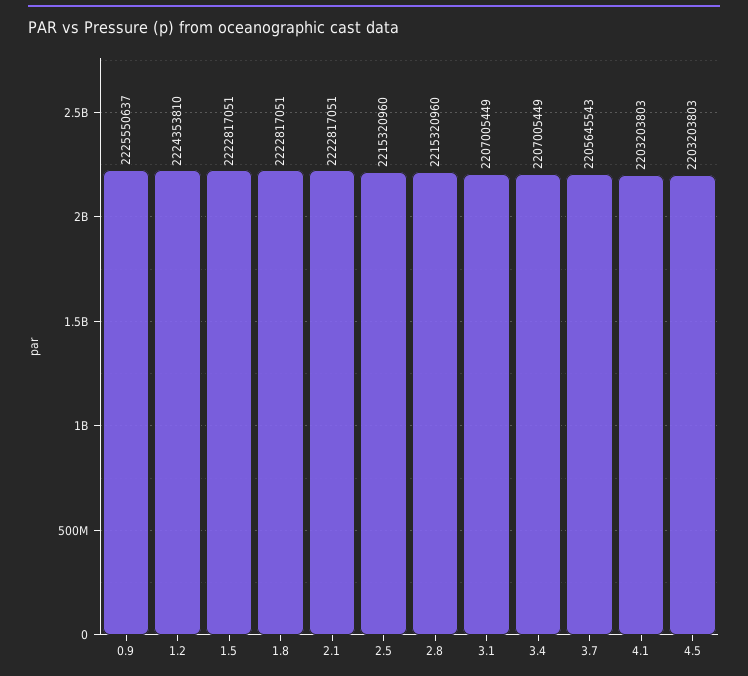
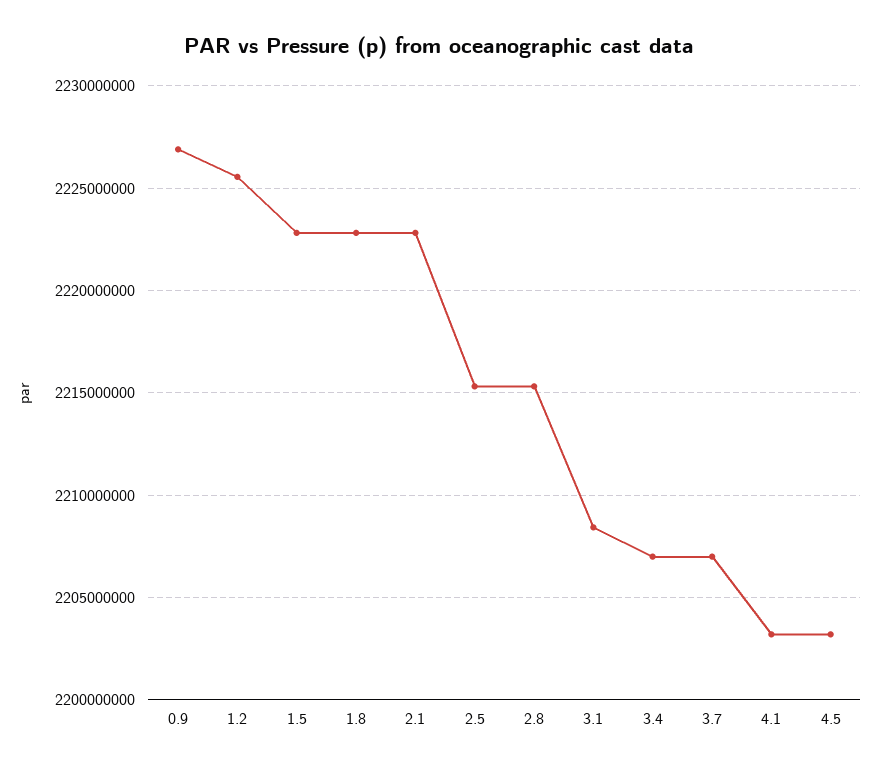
0.9: 2225550637 -> 2227000000
1.2: 2224353810 -> 2225500000
3.1: 2207005449 -> 2208500000
3.7: 2205645543 -> 2207000000

